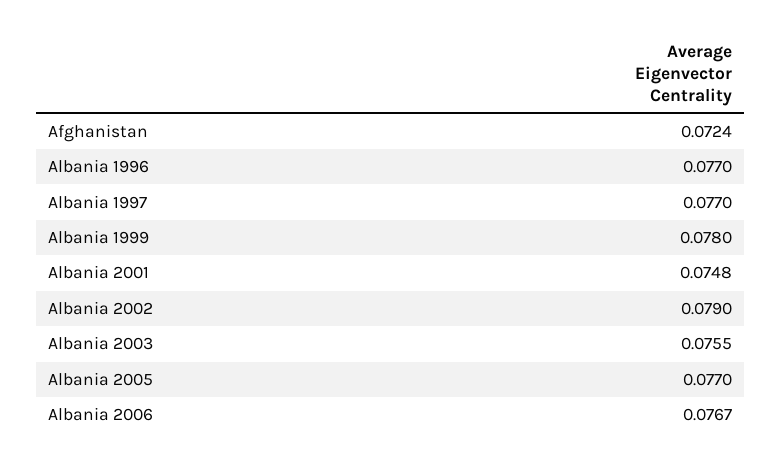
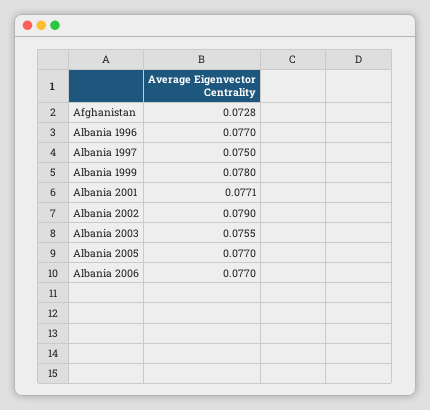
Afghanistan: 0.0724 -> 0.0728
Albania 1997: 0.077 -> 0.075
Albania 2001: 0.0748 -> 0.0771
Albania 2006: 0.0767 -> 0.077

